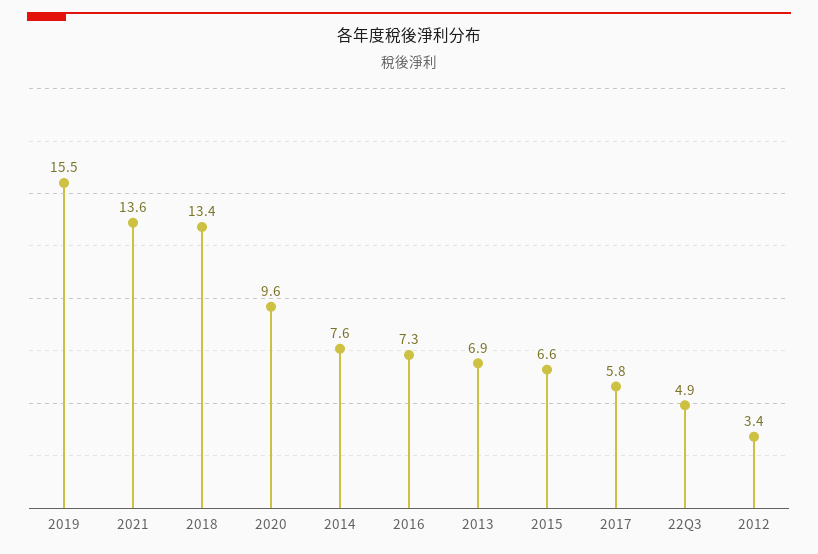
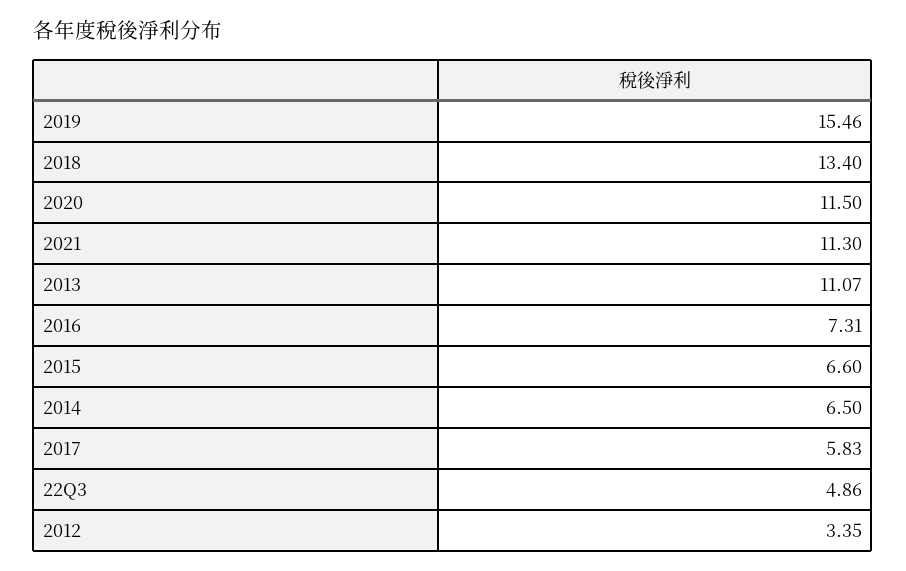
2021: 13.6 -> 11.3
2020: 9.6 -> 11.5
2014: 7.6 -> 6.5
2013: 6.9 -> 11.07

